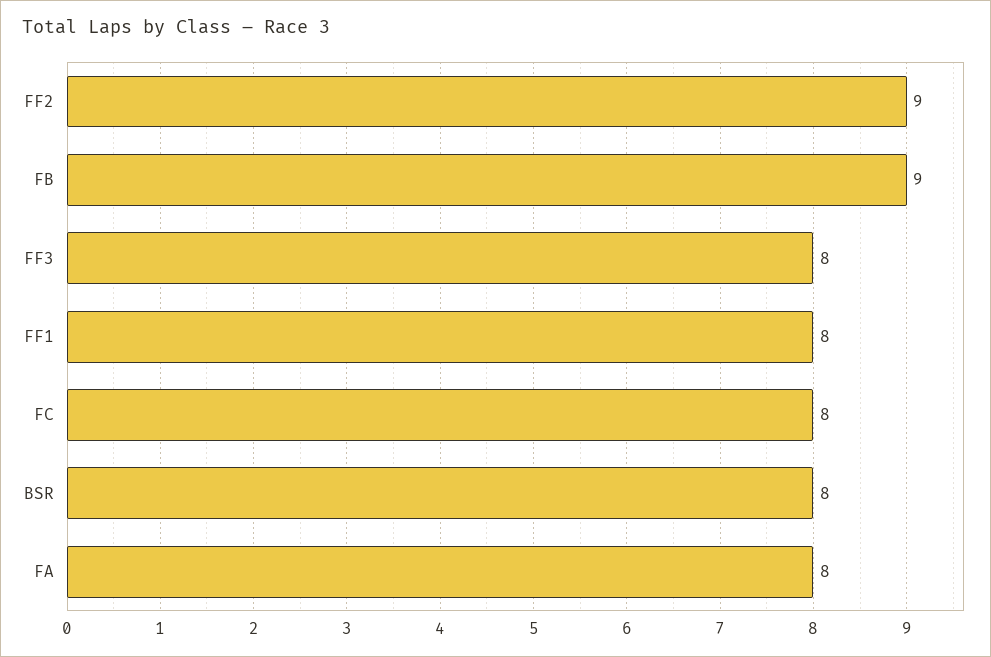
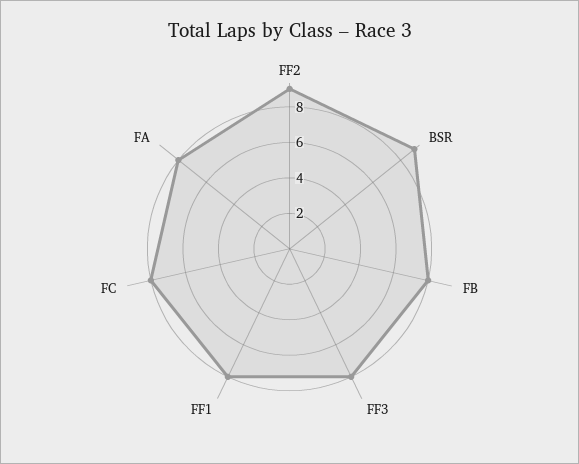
FB: 9 -> 8
BSR: 8 -> 9

